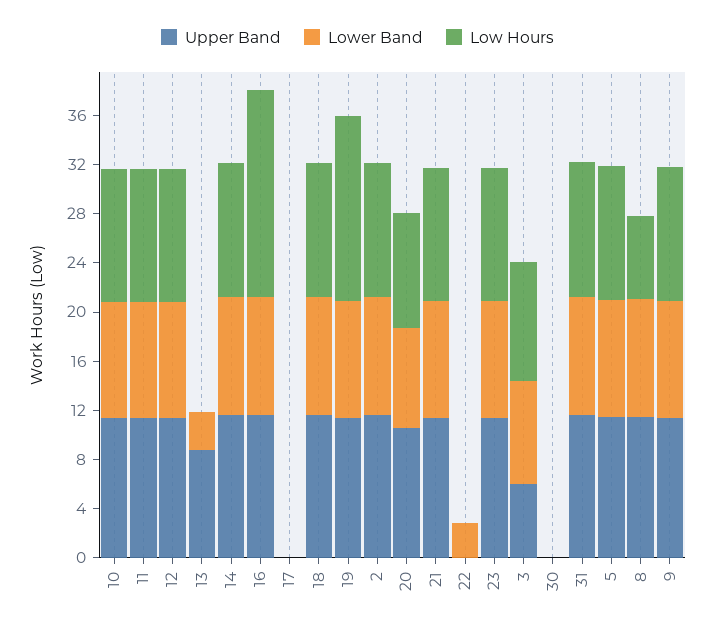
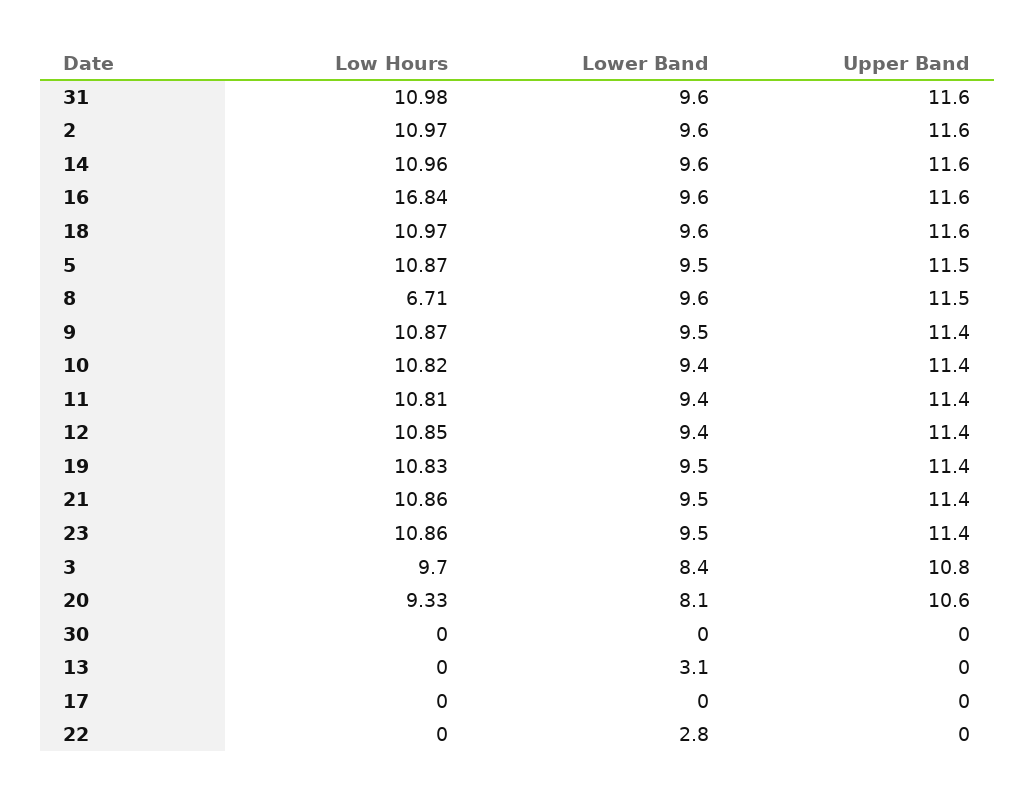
Upper Band, 13: 9 -> 0
Low Hours, 19: 15 -> 10.83
Upper Band, 3: 6 -> 10.8

